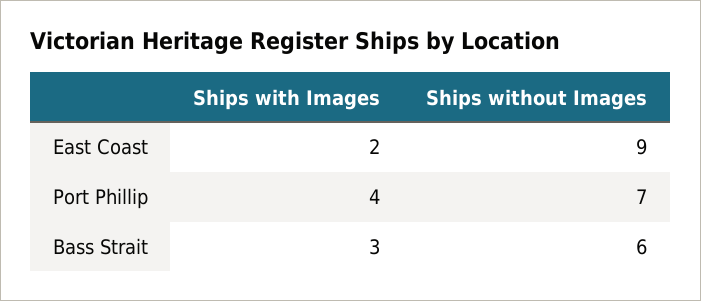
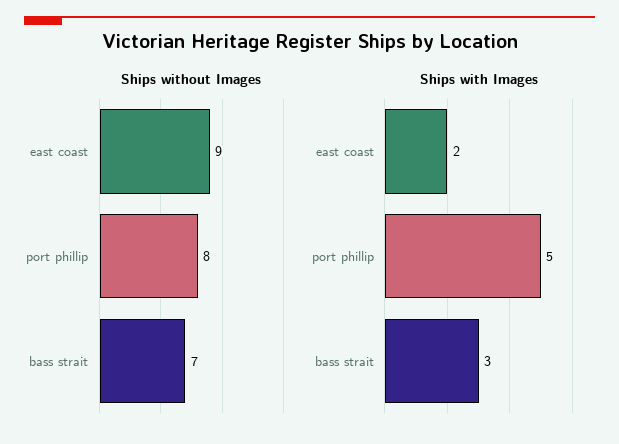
Ships with Images, Port Phillip: 4 -> 5
Ships without Images, Port Phillip: 7 -> 8
Ships without Images, Bass Strait: 6 -> 7

